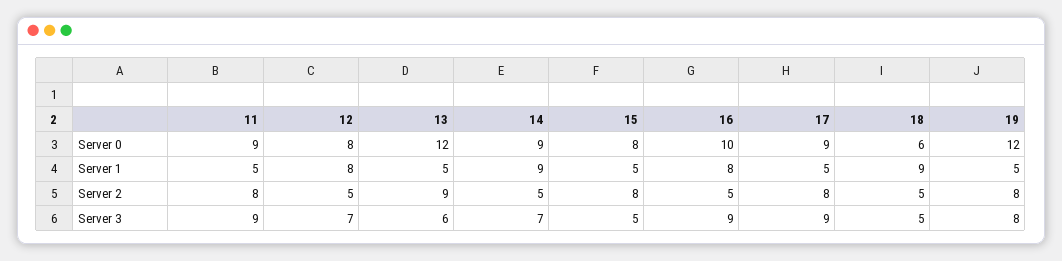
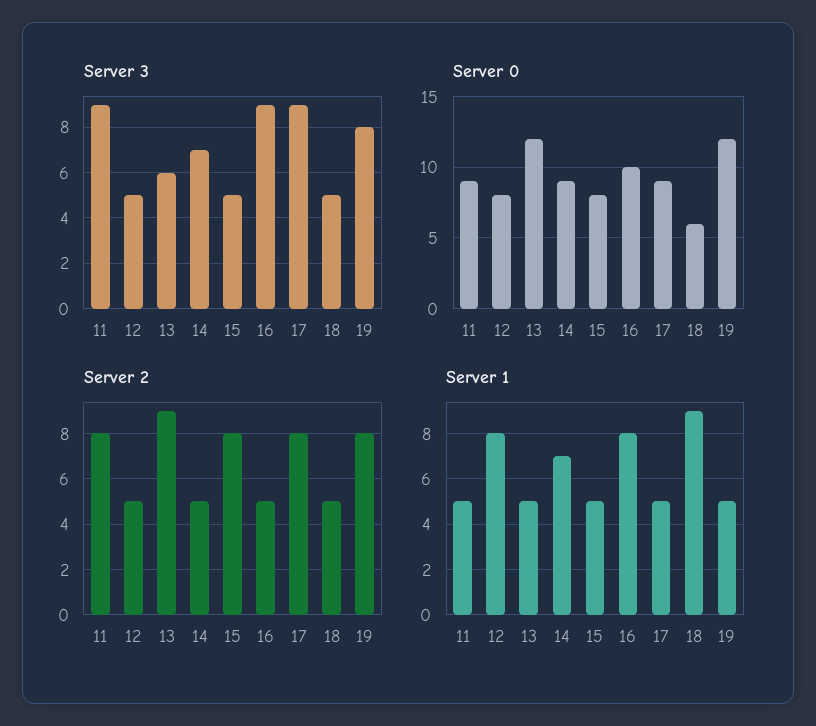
Server 1, 14: 9 -> 7
Server 3, 12: 7 -> 5

